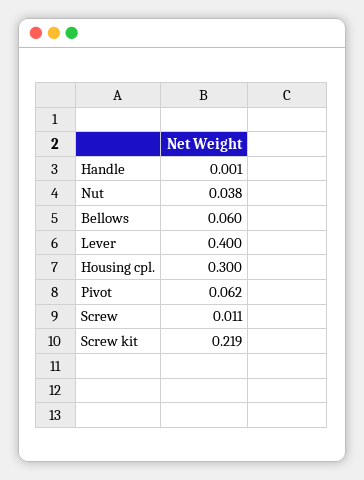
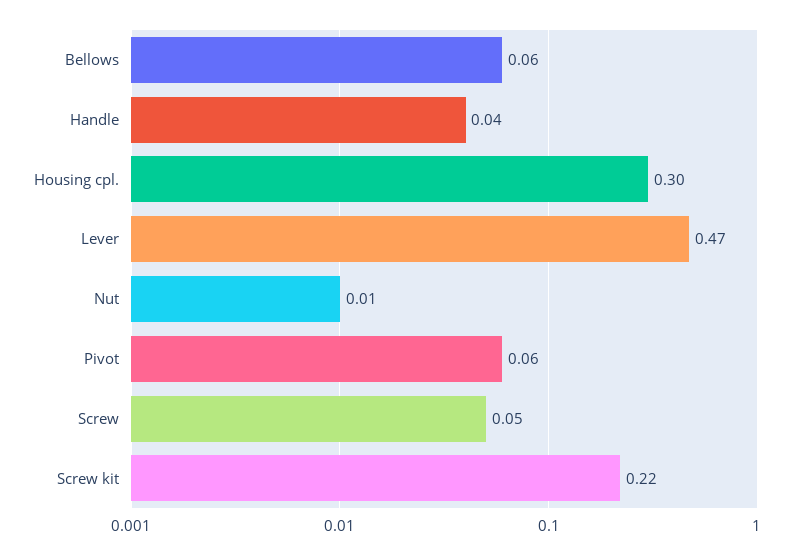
Handle: 0.001 -> 0.04
Nut: 0.038 -> 0.01
Lever: 0.4 -> 0.47
Screw: 0.011 -> 0.05

